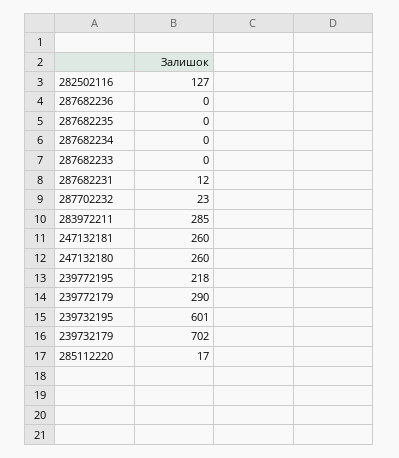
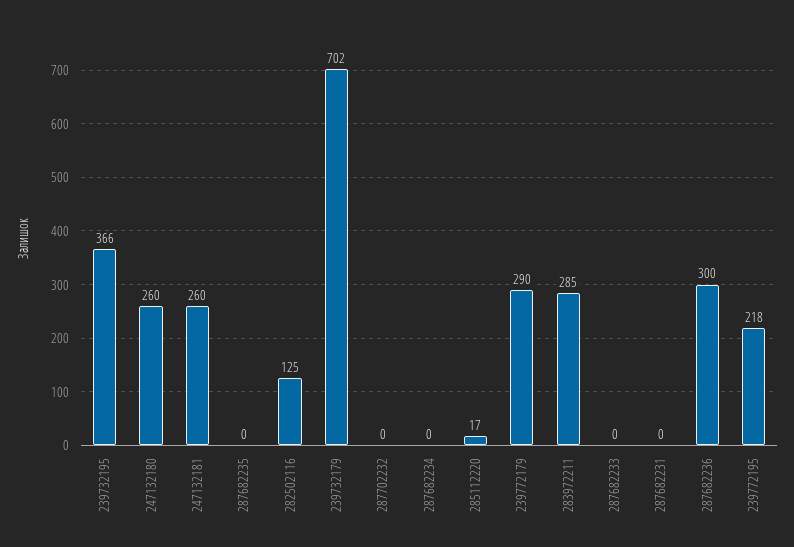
282502116: 127 -> 125
287682236: 0 -> 300
287682231: 12 -> 0
287702232: 23 -> 0
239732195: 601 -> 366

